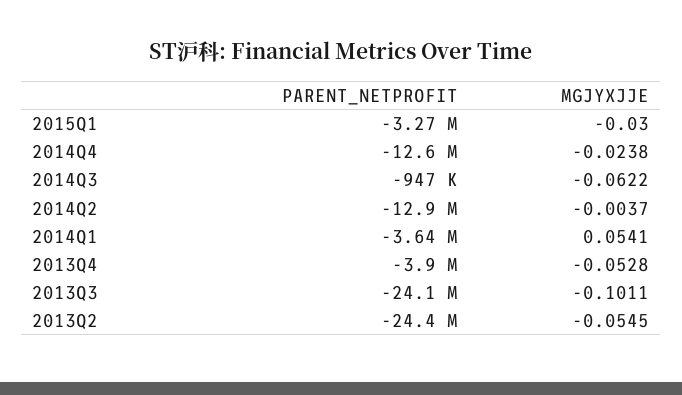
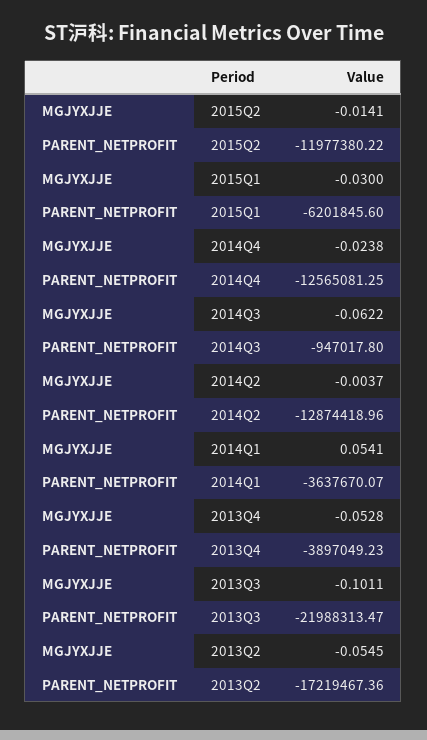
PARENT_NETPROFIT, 2015Q1: -3270000 -> -6201845.6
PARENT_NETPROFIT, 2013Q3: -24100000 -> -21988313.47
PARENT_NETPROFIT, 2013Q2: -24400000 -> -17219467.36
MGJYXJJE, 2015Q2: none -> -0.0141
PARENT_NETPROFIT, 2015Q2: none -> -11977380.22

